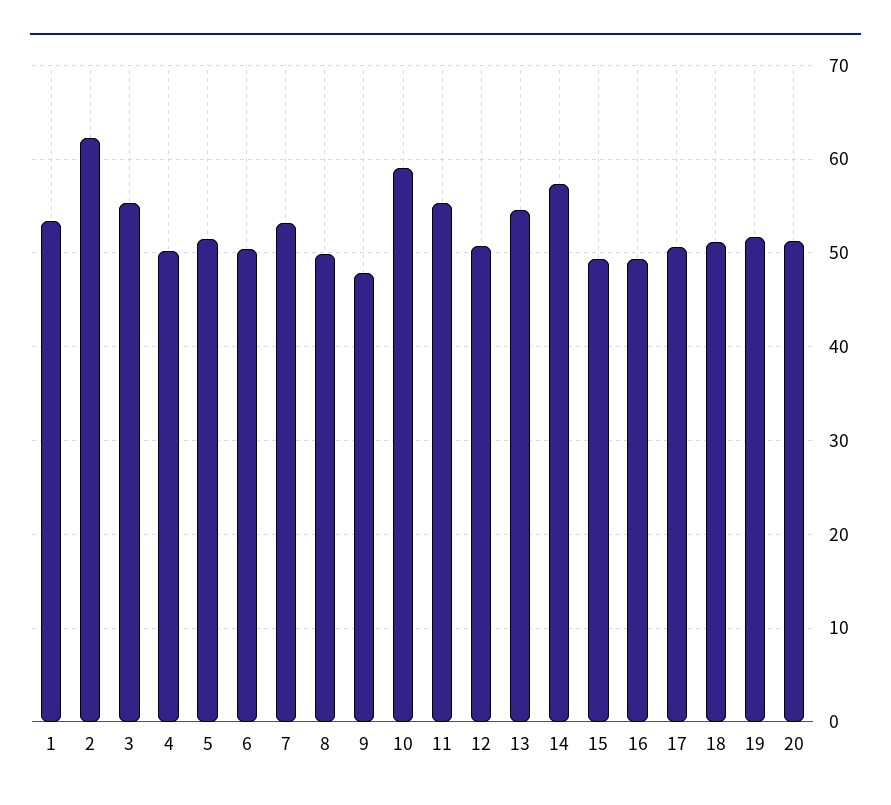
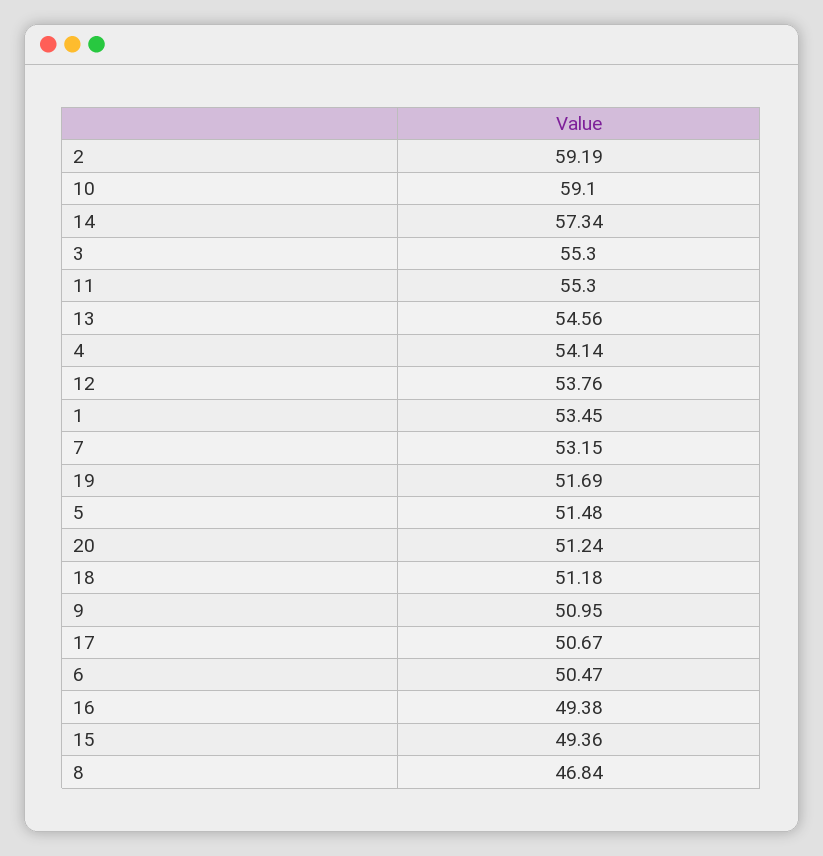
2: 62 -> 59.19
4: 50 -> 54.14
8: 50 -> 46.84
9: 48 -> 50.95
12: 51 -> 53.76

